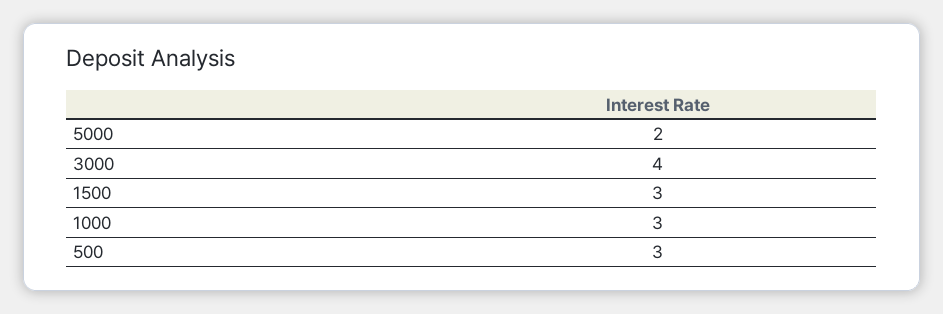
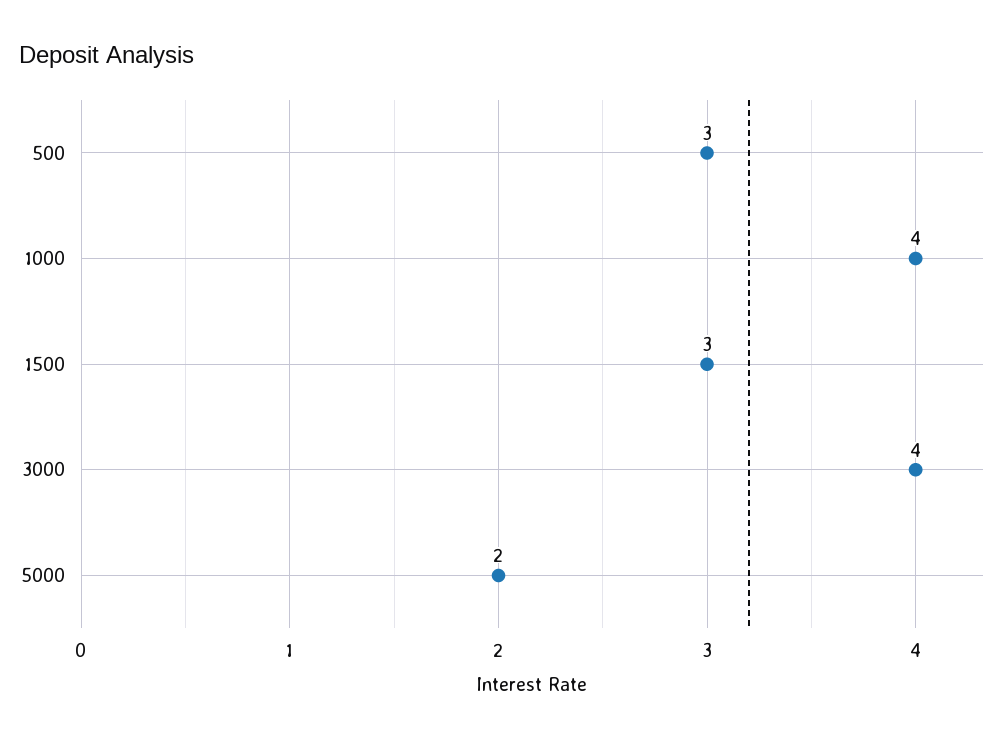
1000: 3 -> 4

